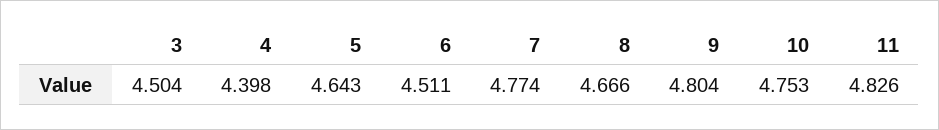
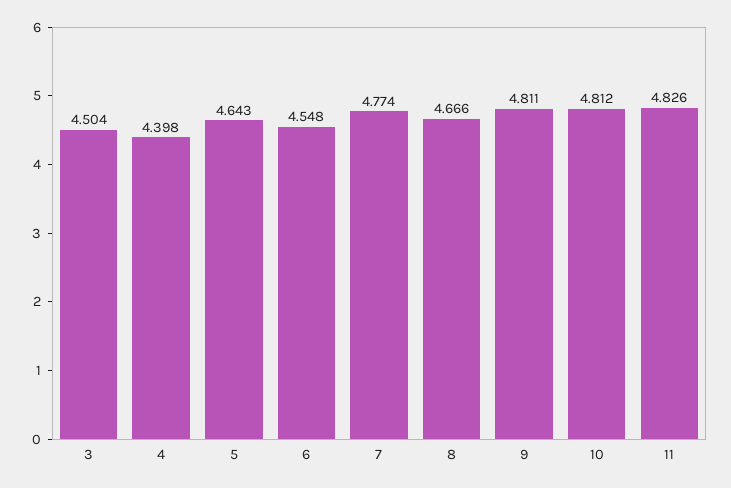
6: 4.511 -> 4.548
9: 4.804 -> 4.811
10: 4.753 -> 4.812

